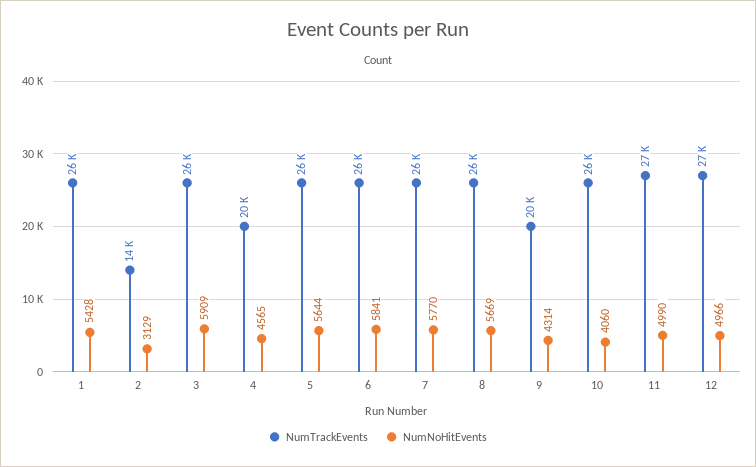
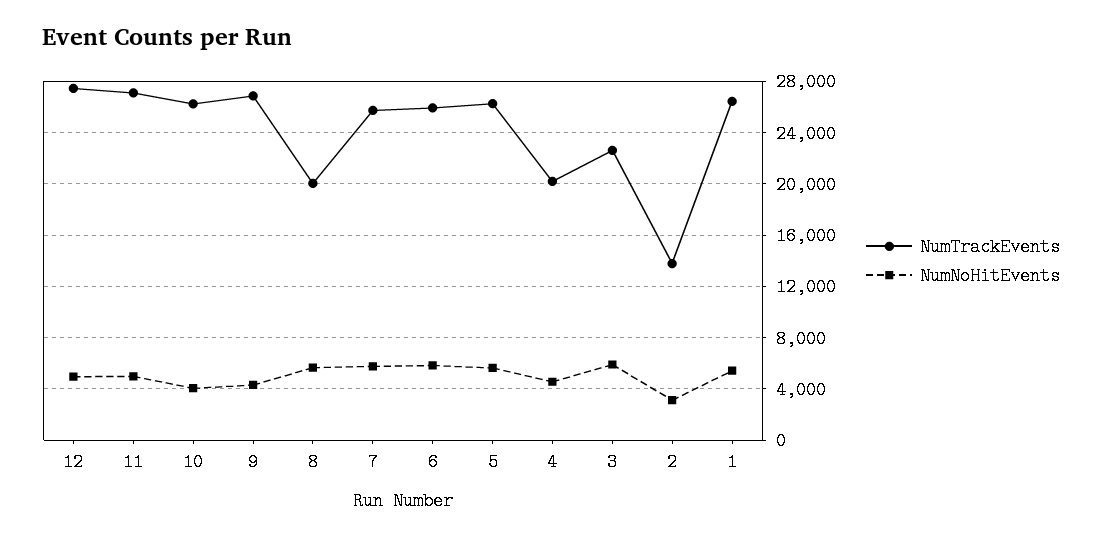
NumTrackEvents, 3: 26000 -> 22500
NumTrackEvents, 8: 26000 -> 20000
NumTrackEvents, 9: 20000 -> 27000

